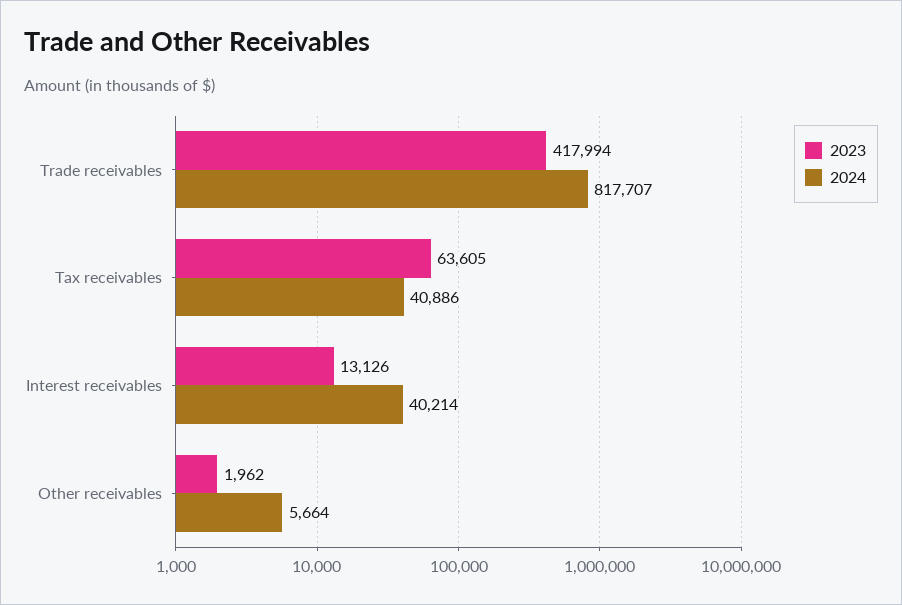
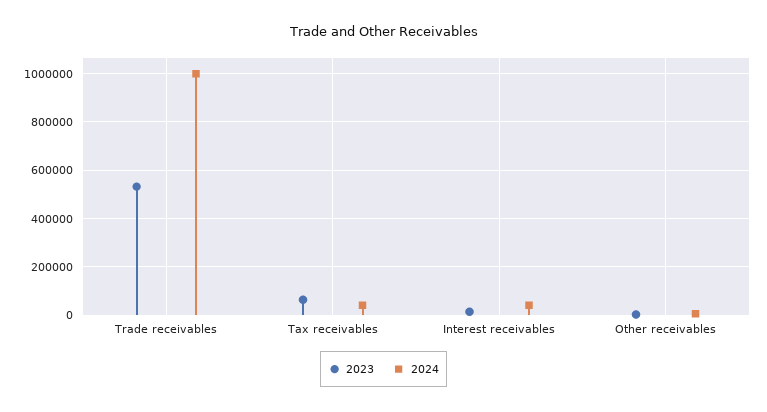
2023, Trade receivables: 417994 -> 525000
2024, Trade receivables: 817707 -> 1000000

